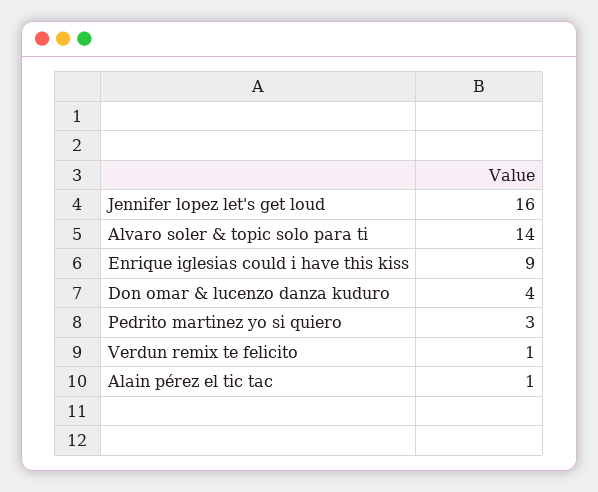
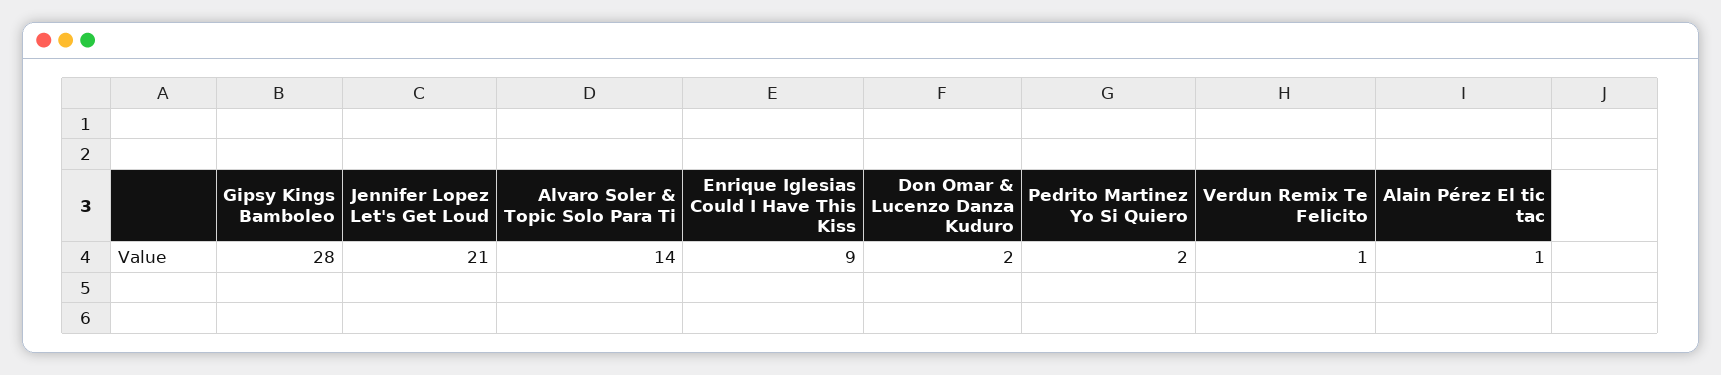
Jennifer lopez let's get loud: 16 -> 21
Don omar & lucenzo danza kuduro: 4 -> 2
Pedrito martinez yo si quiero: 3 -> 2
Gipsy Kings Bamboleo: none -> 28

